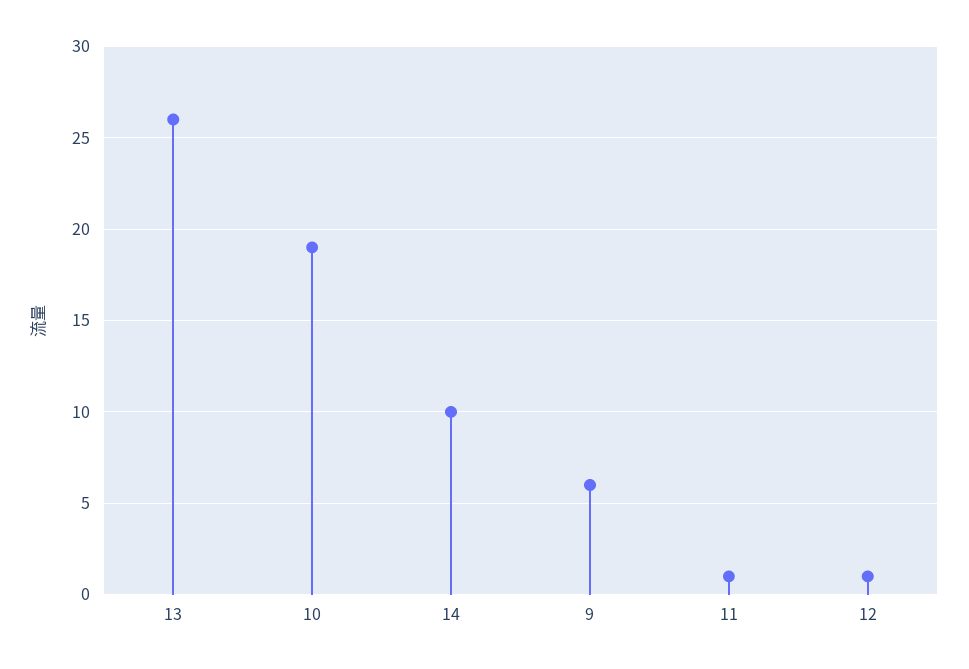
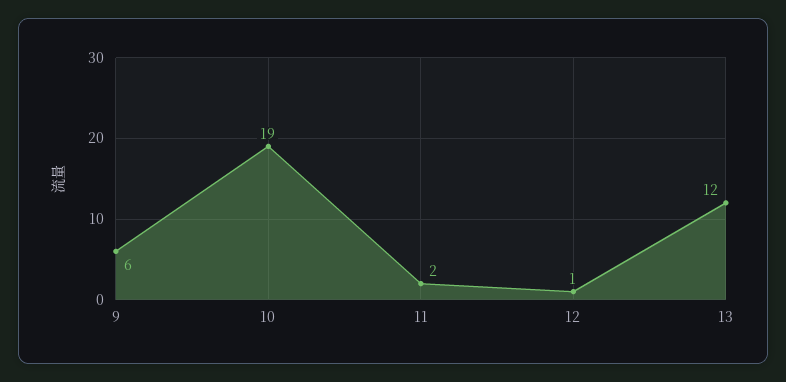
13: 26 -> 12
14: 10 -> none
11: 1 -> 2

